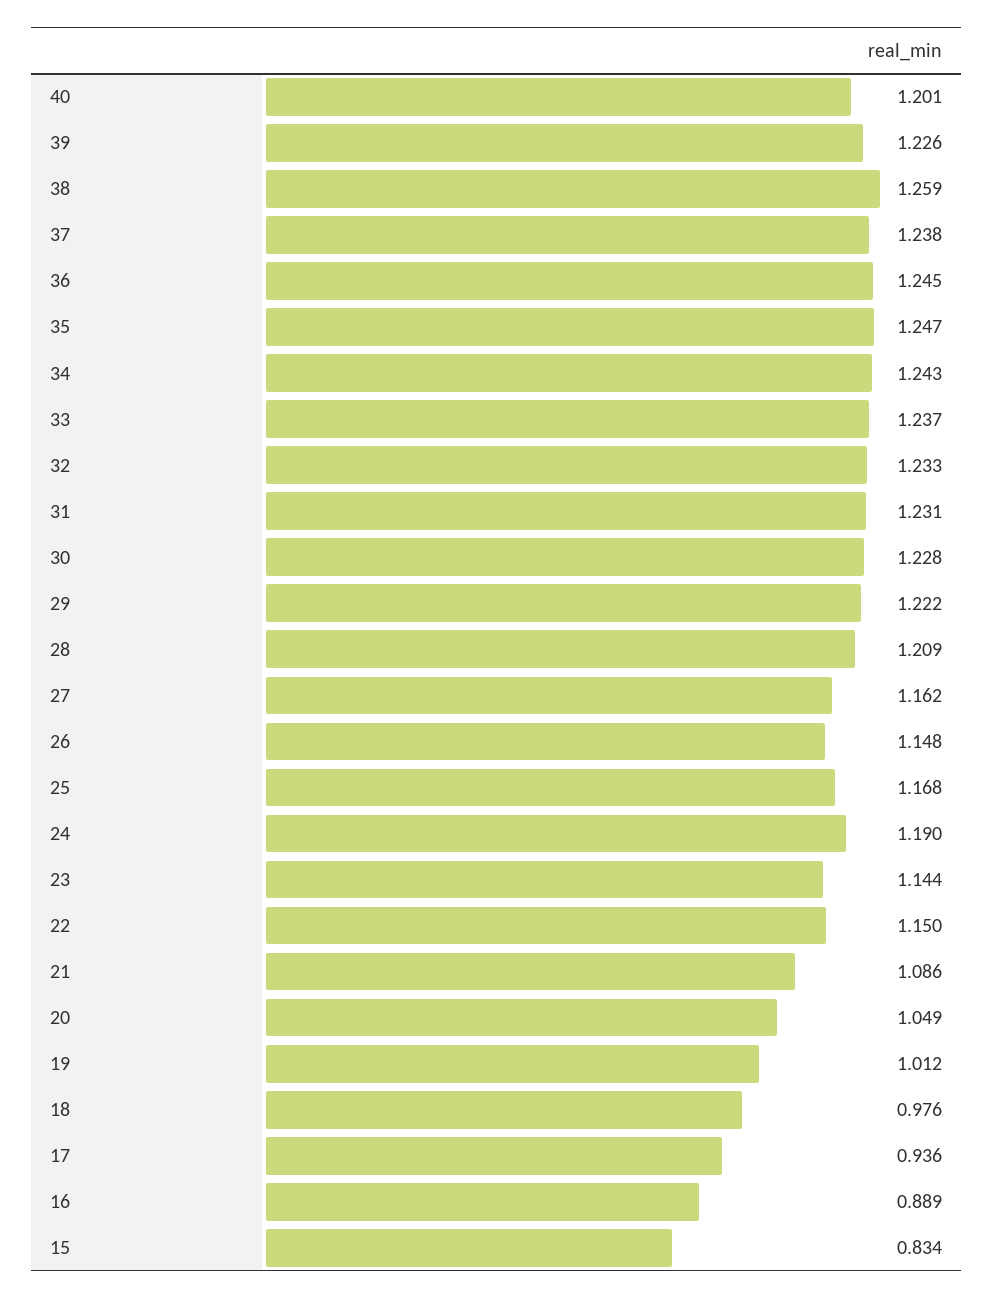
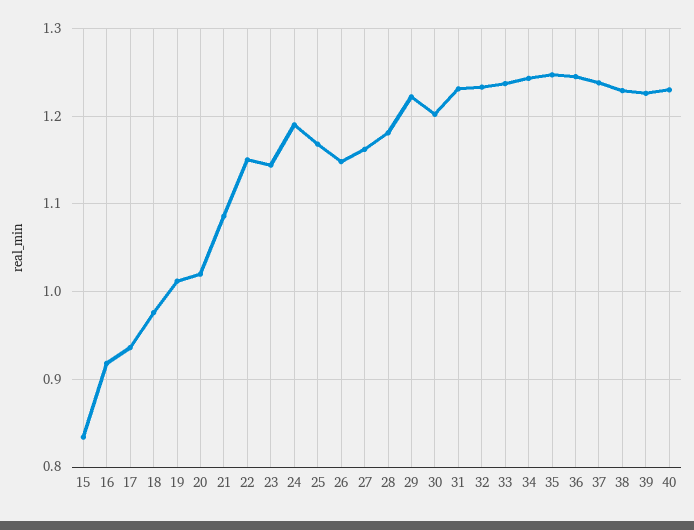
40: 1.201 -> 1.23
38: 1.259 -> 1.23
30: 1.228 -> 1.2
28: 1.209 -> 1.18
20: 1.049 -> 1.02
16: 0.889 -> 0.92

